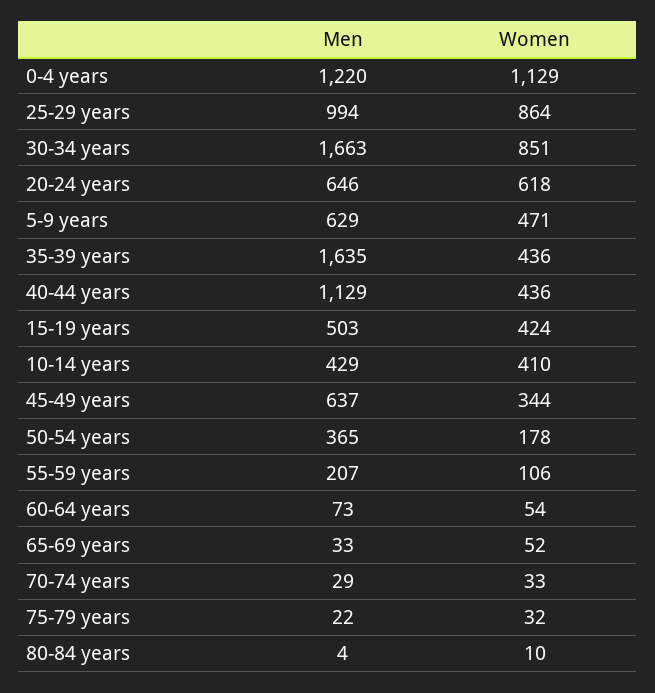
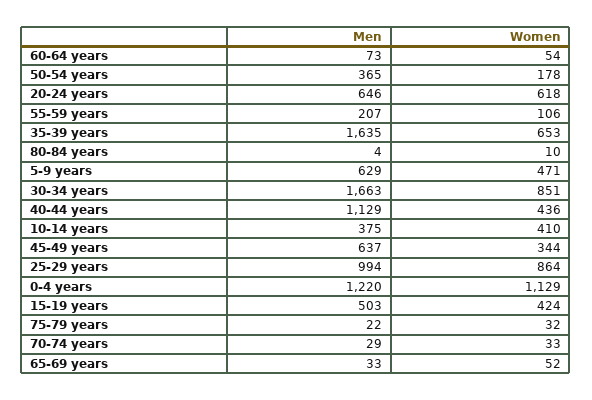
Women, 35-39 years: 436 -> 653
Men, 10-14 years: 429 -> 375

